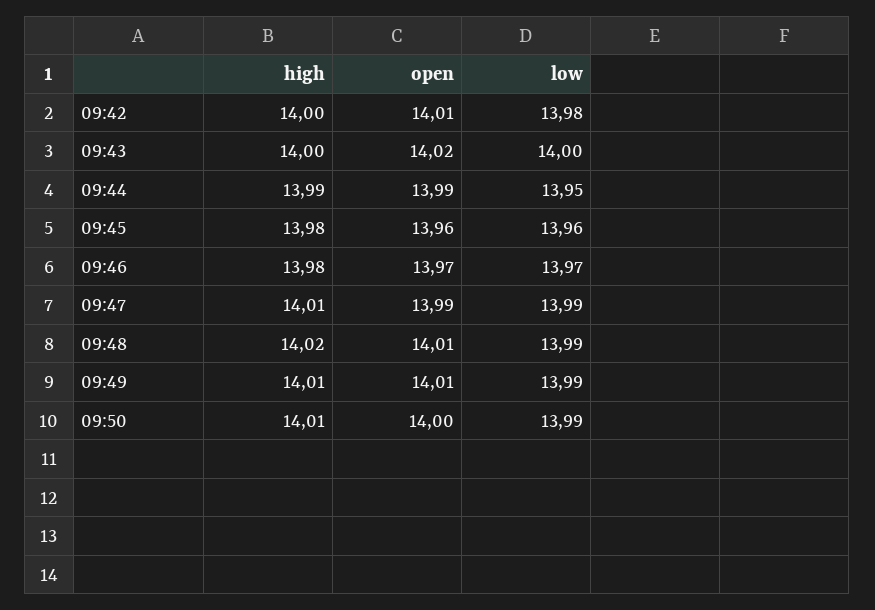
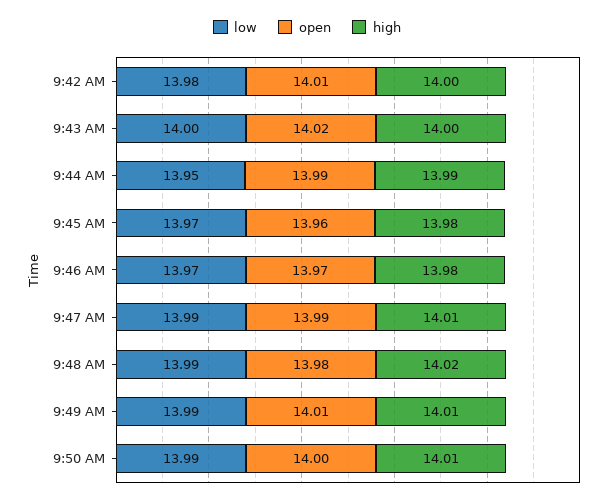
low, 09:45: 13.96 -> 13.97
open, 09:48: 14.01 -> 13.98

